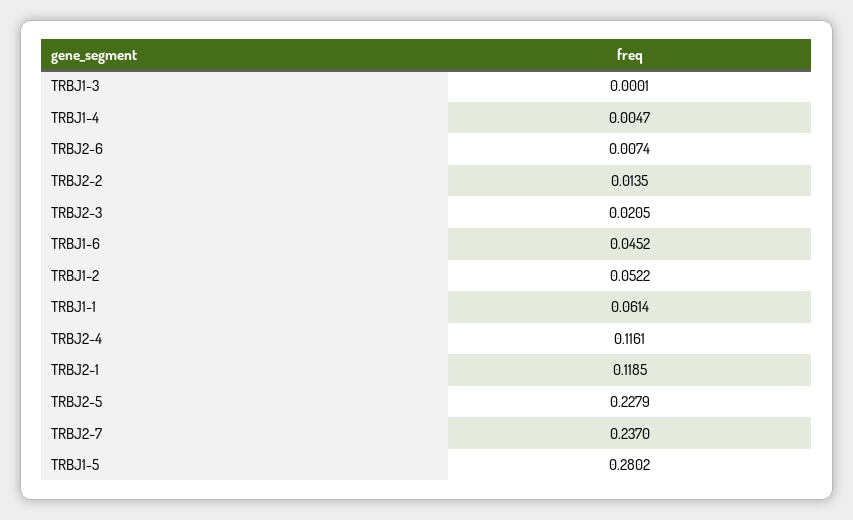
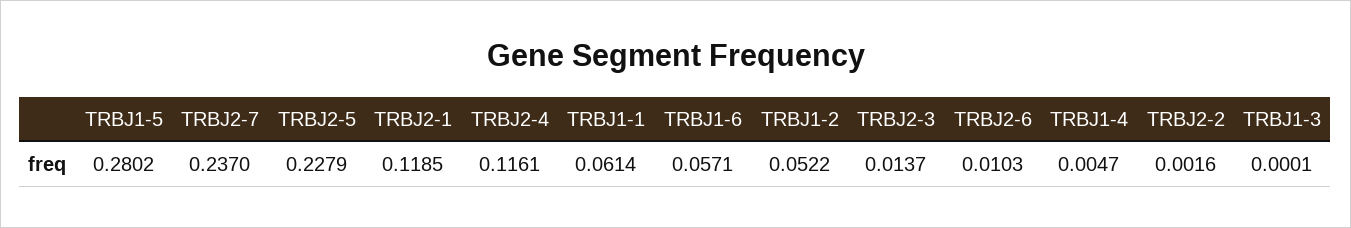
TRBJ2-6: 0.0074 -> 0.0103
TRBJ2-2: 0.0135 -> 0.0016
TRBJ2-3: 0.0205 -> 0.0137
TRBJ1-6: 0.0452 -> 0.0571

